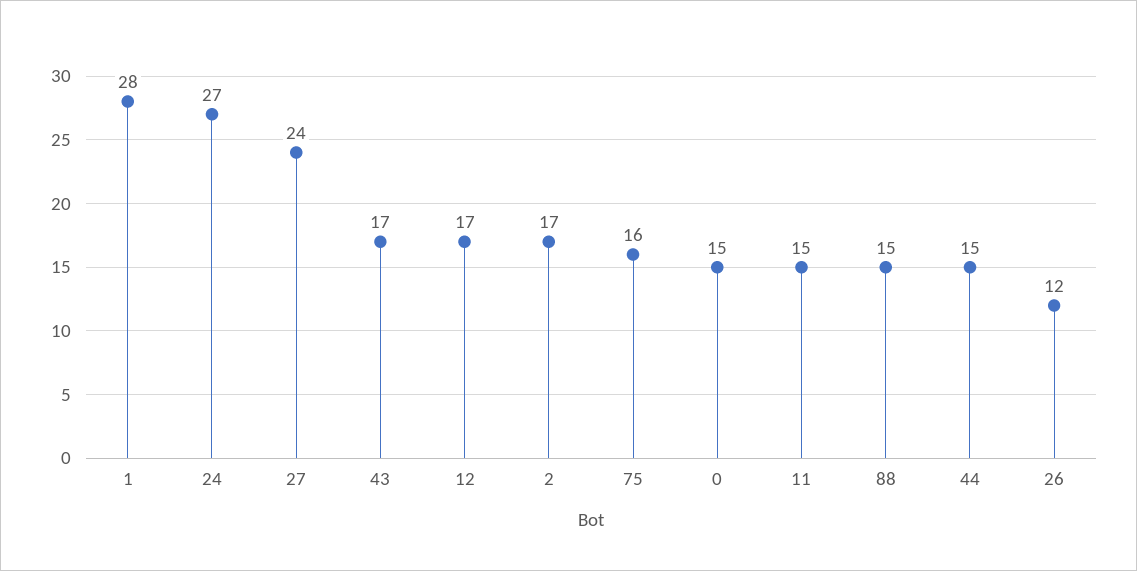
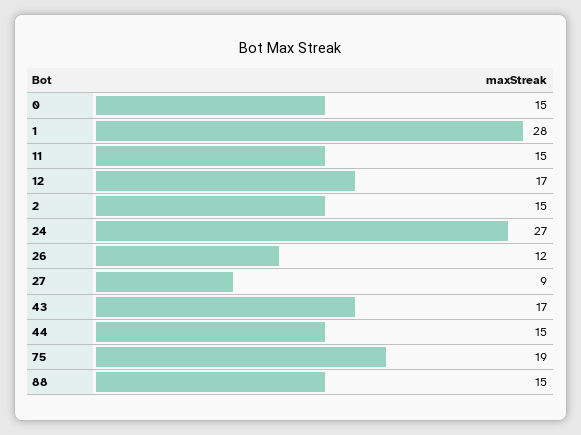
27: 24 -> 9
2: 17 -> 15
75: 16 -> 19

